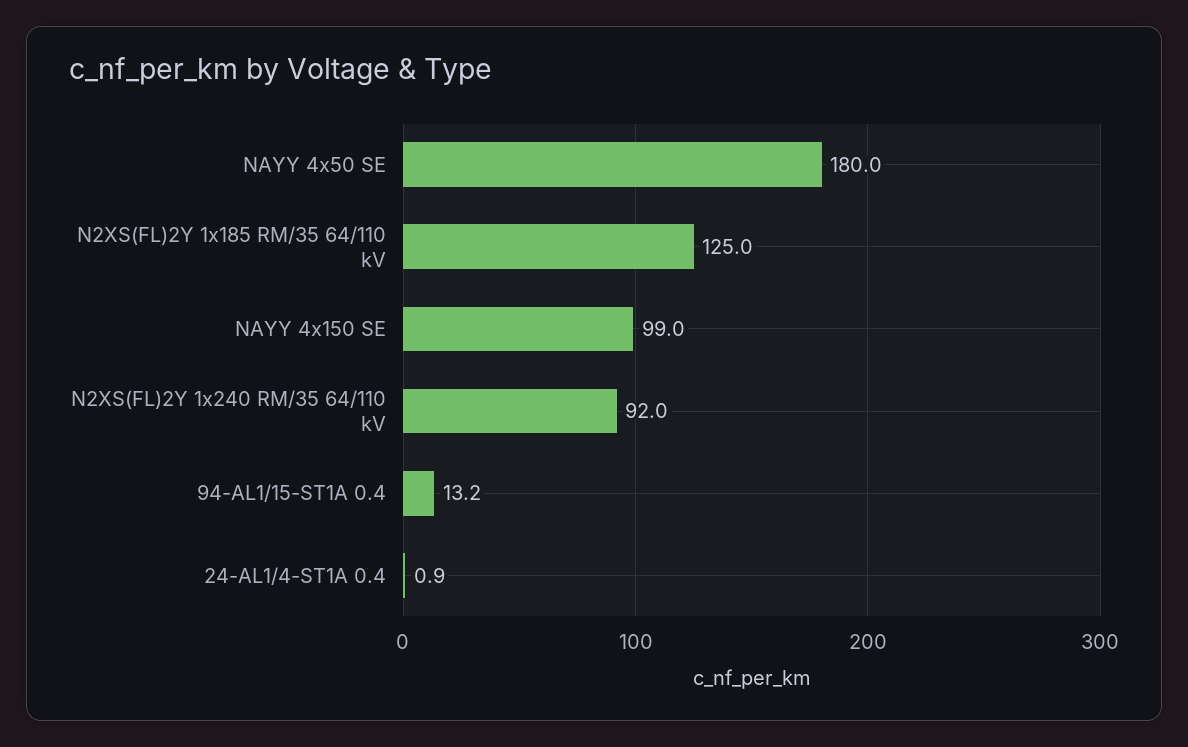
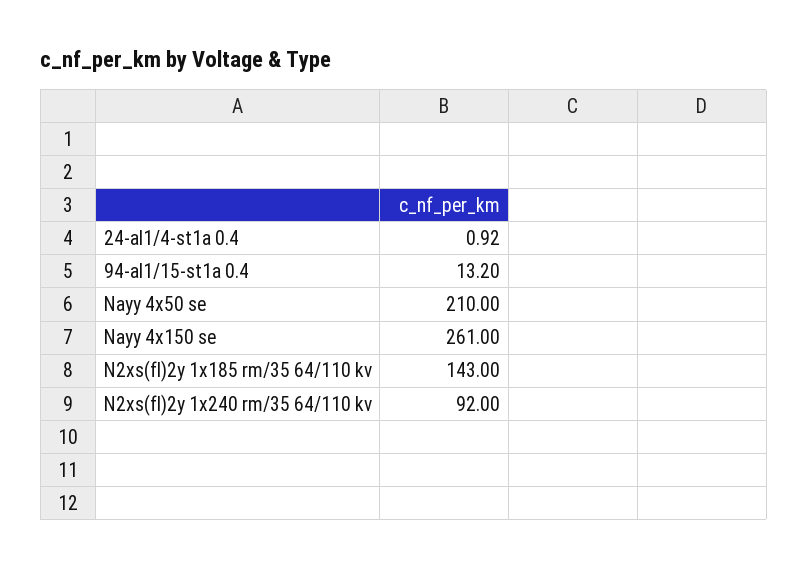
NAYY 4x50 SE: 180 -> 210
N2XS(FL)2Y 1x185 RM/35 64/110 kV: 125 -> 143
NAYY 4x150 SE: 99 -> 261

